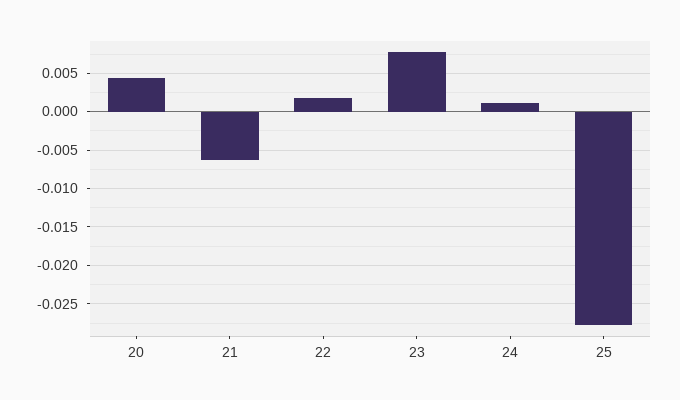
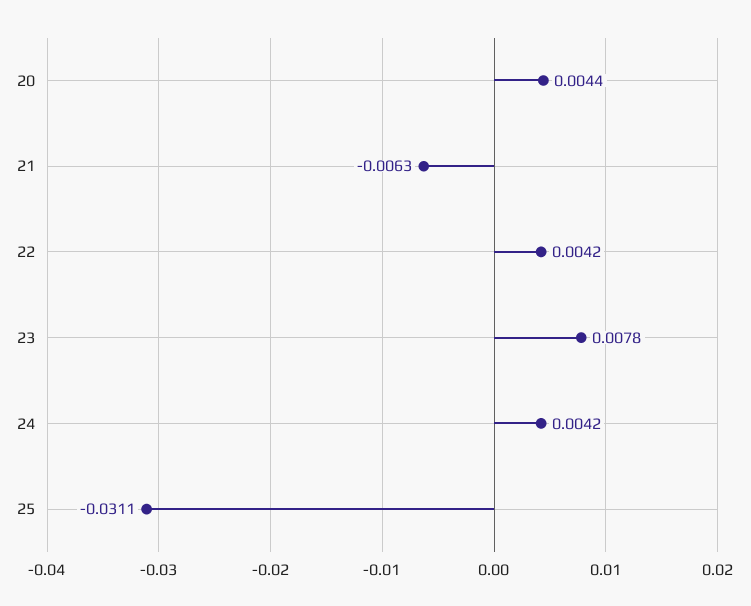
22: 0.002 -> 0.0042
24: 0.001 -> 0.0042
25: -0.028 -> -0.0311

